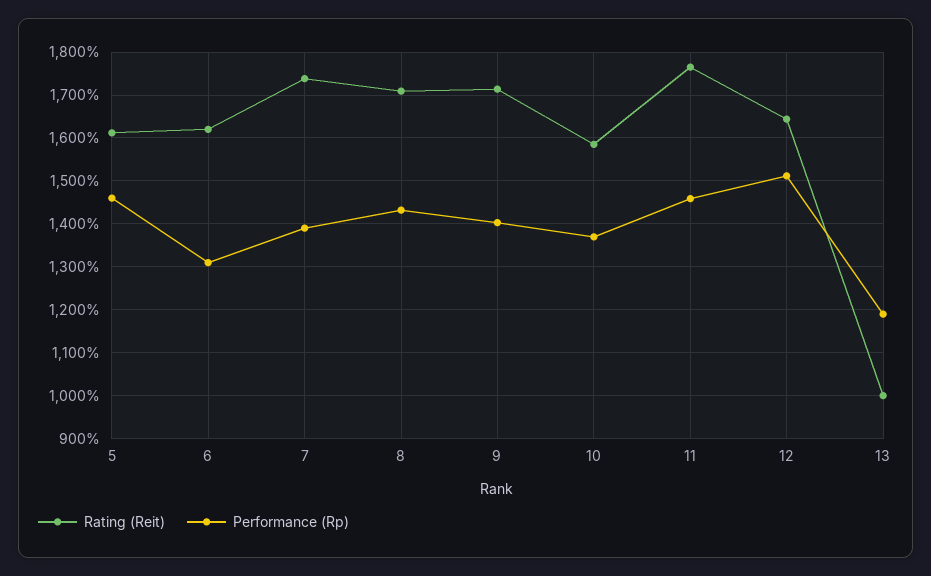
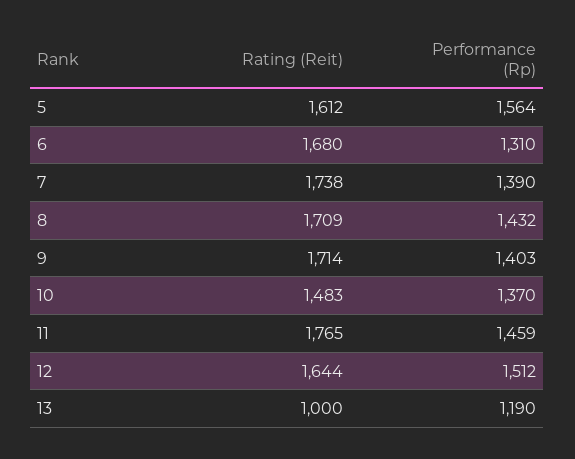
Performance (Rp), 5: 1460 -> 1564
Rating (Reit), 6: 1620 -> 1680
Rating (Reit), 10: 1580 -> 1483

